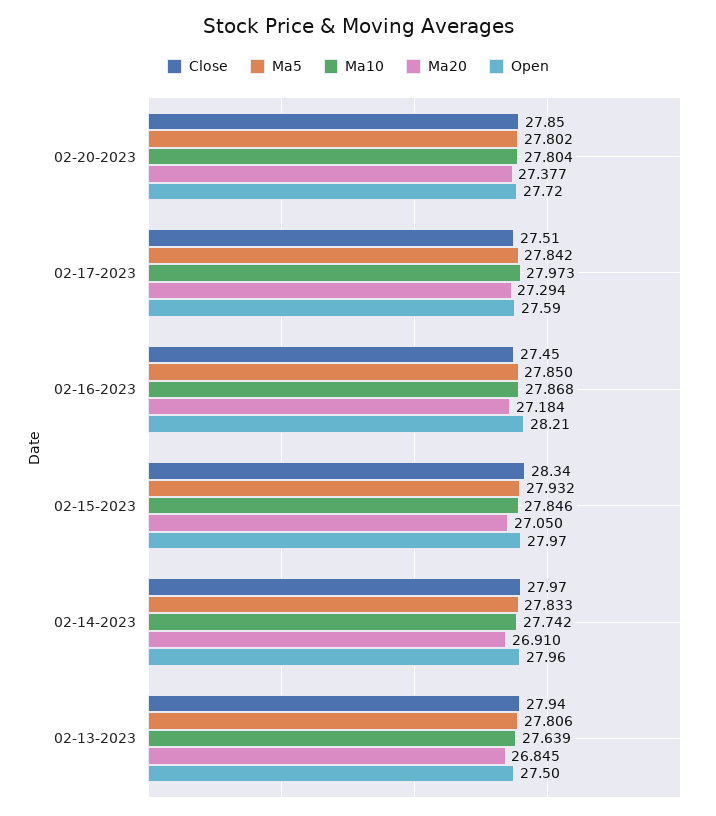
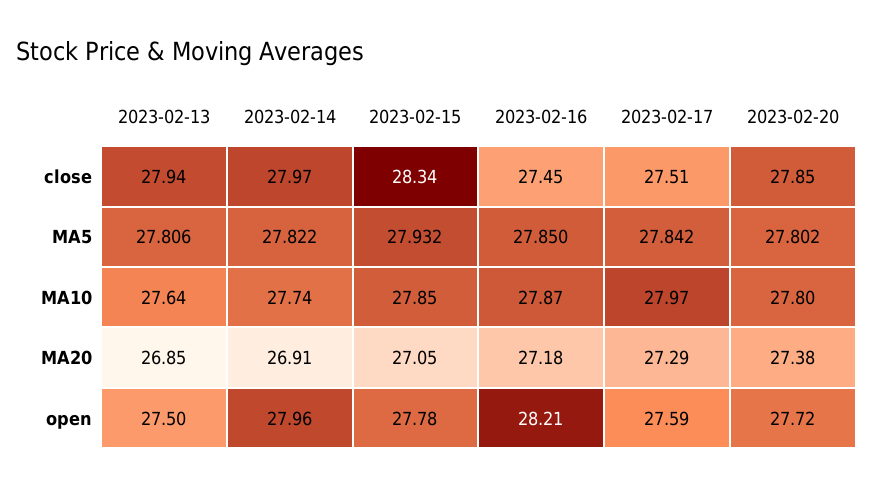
Open, 02-15-2023: 27.97 -> 27.78
Ma5, 02-14-2023: 27.833 -> 27.822

